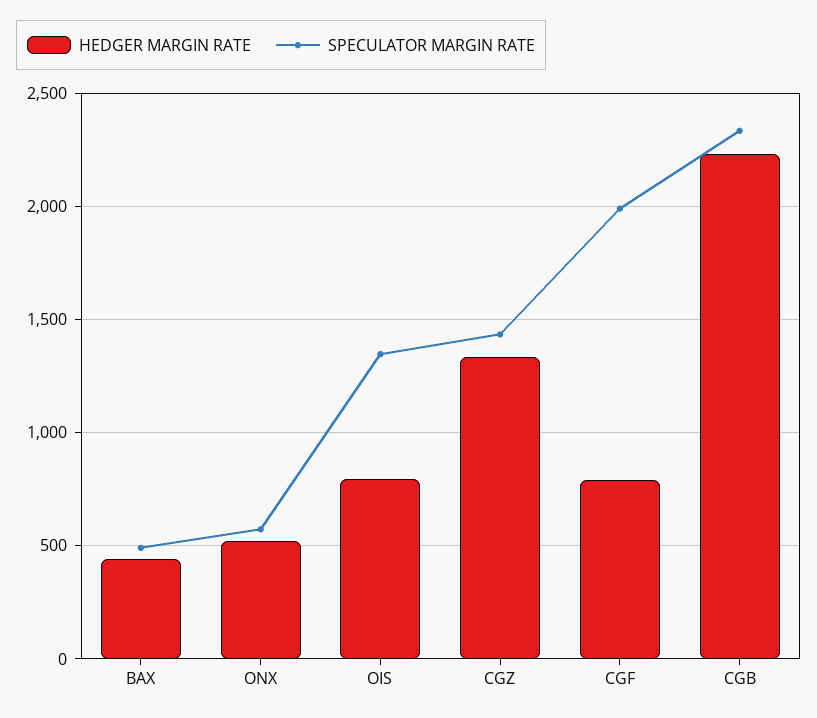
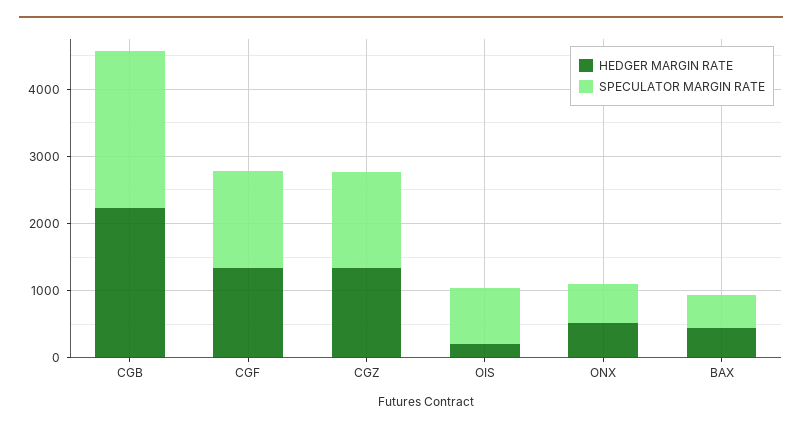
HEDGER MARGIN RATE, OIS: 800 -> 200
SPECULATOR MARGIN RATE, OIS: 1350 -> 800
HEDGER MARGIN RATE, CGF: 800 -> 1400
SPECULATOR MARGIN RATE, CGF: 2000 -> 1400

